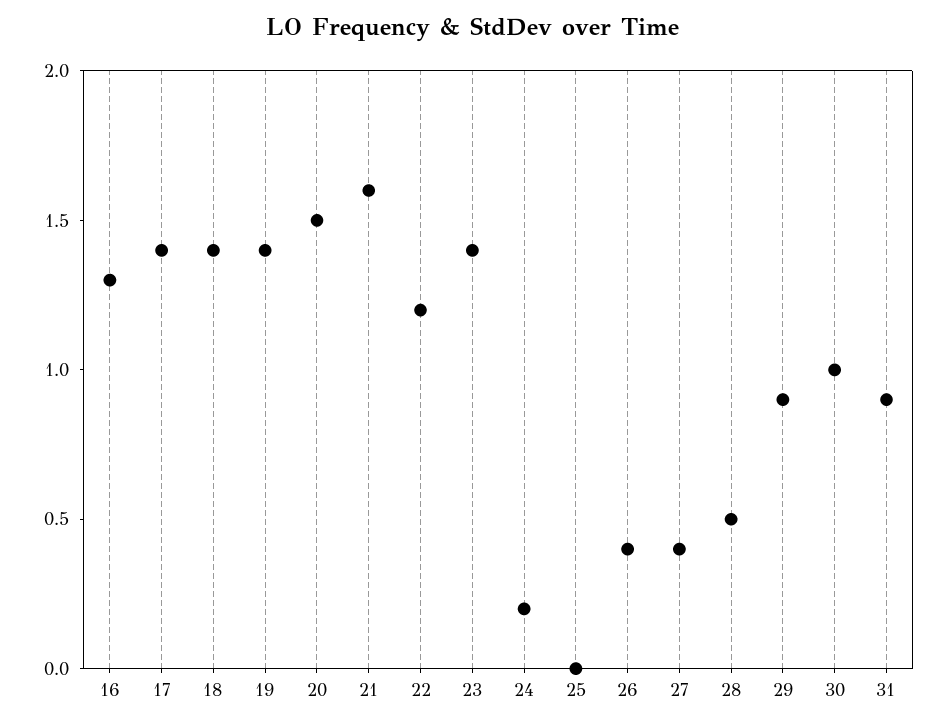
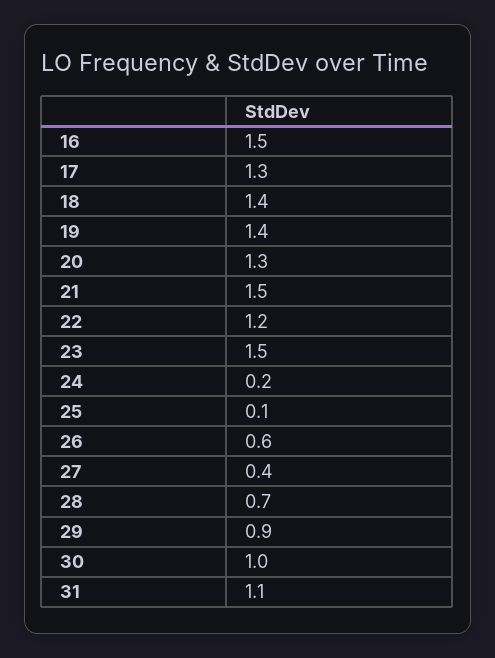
16: 1.3 -> 1.5
17: 1.4 -> 1.3
20: 1.5 -> 1.3
21: 1.6 -> 1.5
23: 1.4 -> 1.5
25: 0 -> 0.1
26: 0.4 -> 0.6
28: 0.5 -> 0.7
31: 0.9 -> 1.1

